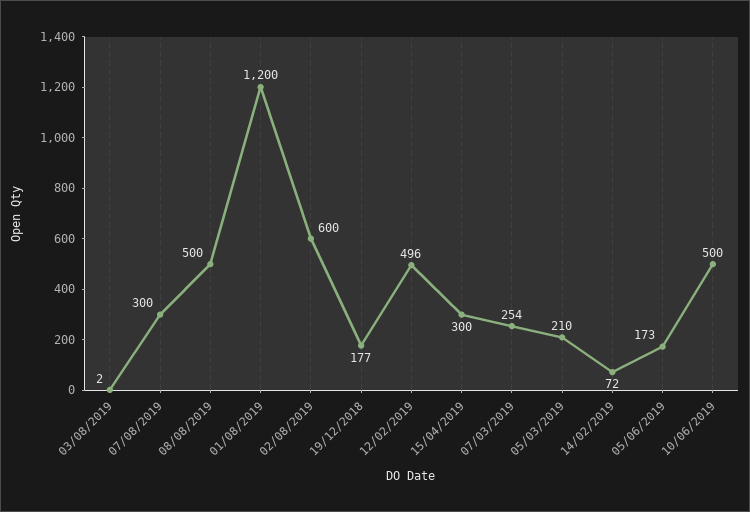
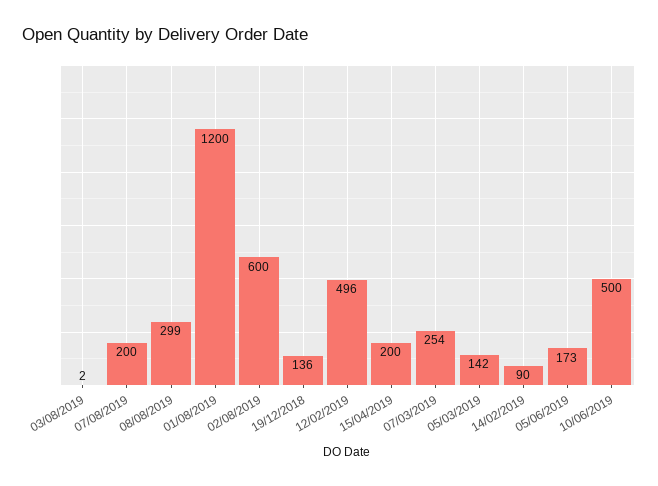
07/08/2019: 300 -> 200
08/08/2019: 500 -> 299
19/12/2018: 177 -> 136
15/04/2019: 300 -> 200
05/03/2019: 210 -> 142
14/02/2019: 72 -> 90

